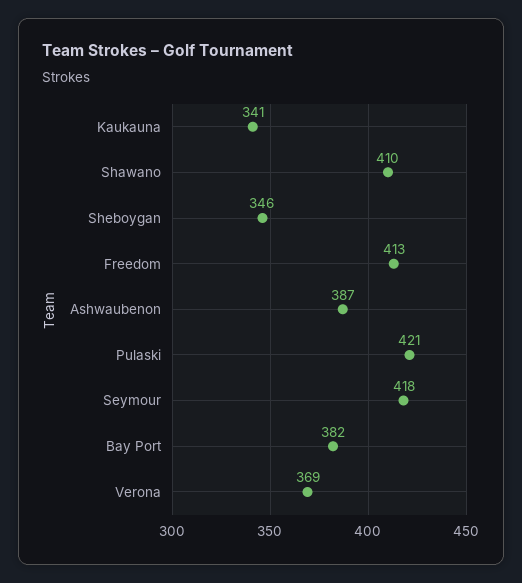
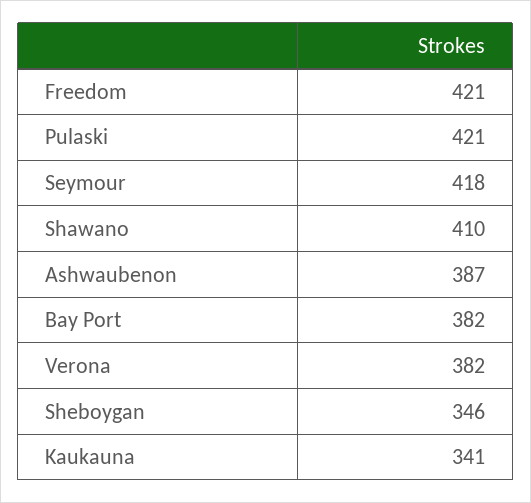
Freedom: 413 -> 421
Verona: 369 -> 382

